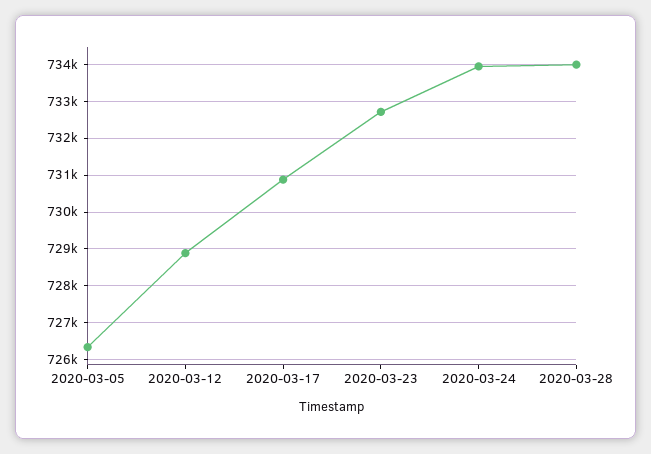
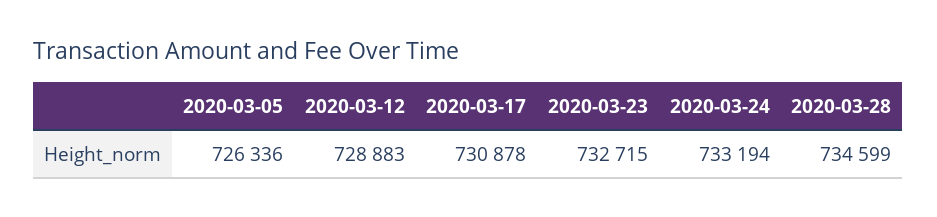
2020-03-24: 734000 -> 733194
2020-03-28: 734000 -> 734599

